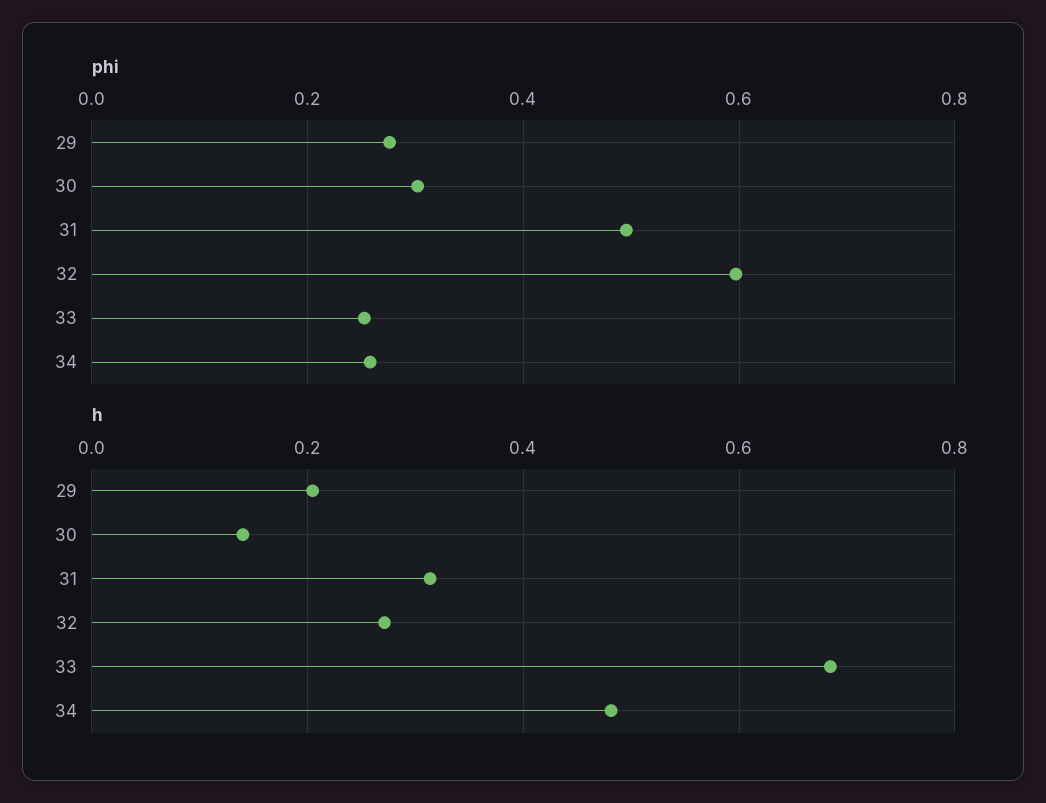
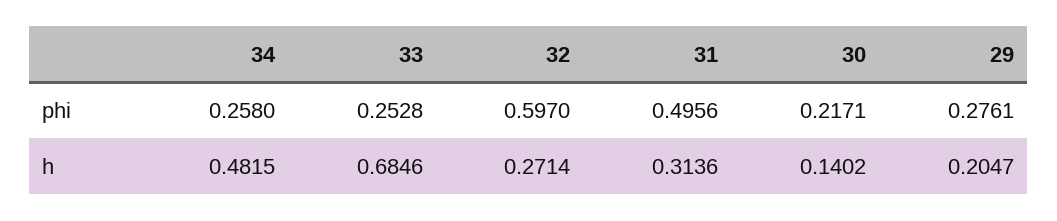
phi, 30: 0.3 -> 0.2171

